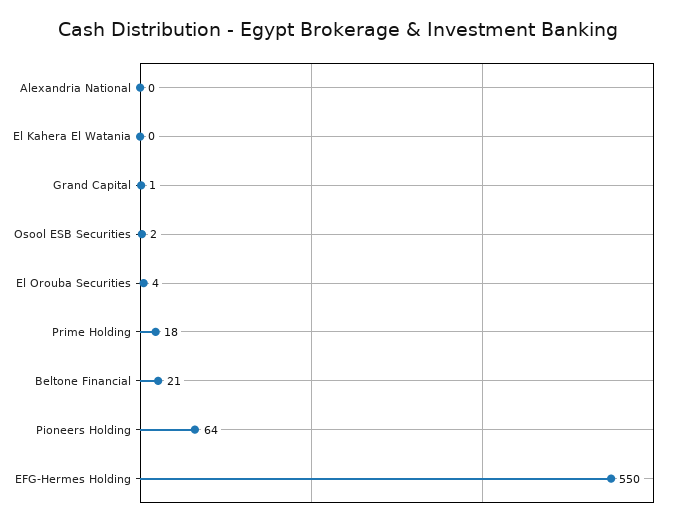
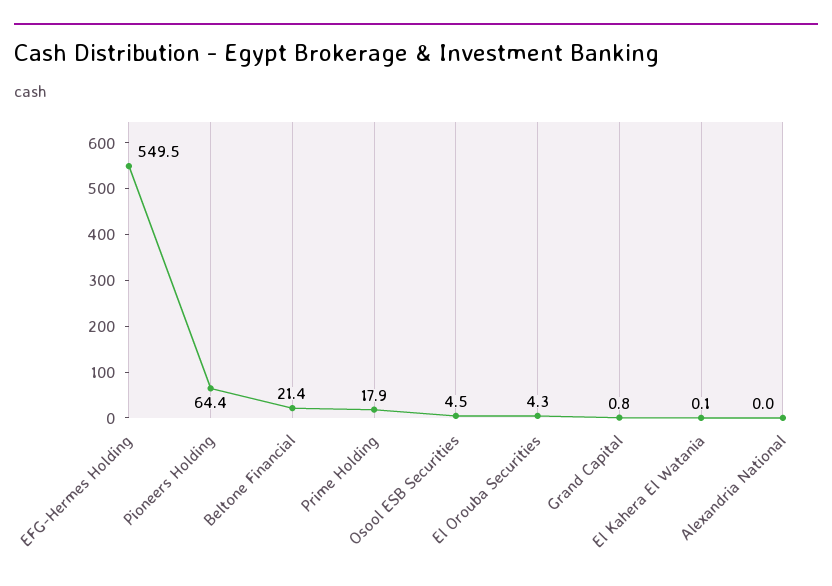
Osool ESB Securities: 2 -> 4.5

